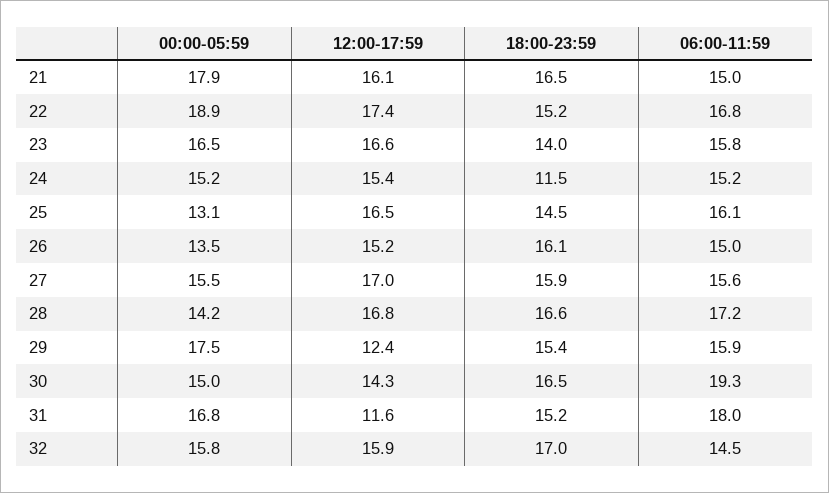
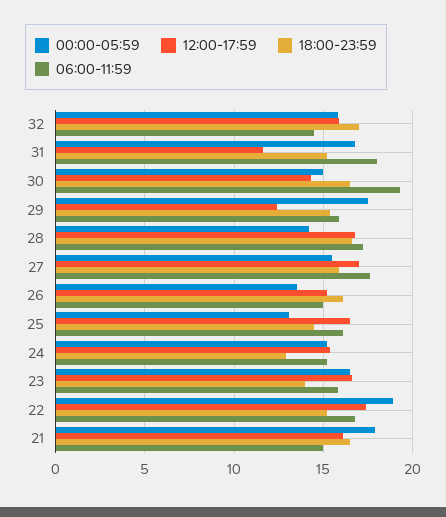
18:00-23:59, 24: 11.5 -> 13
06:00-11:59, 27: 15.6 -> 17.5

